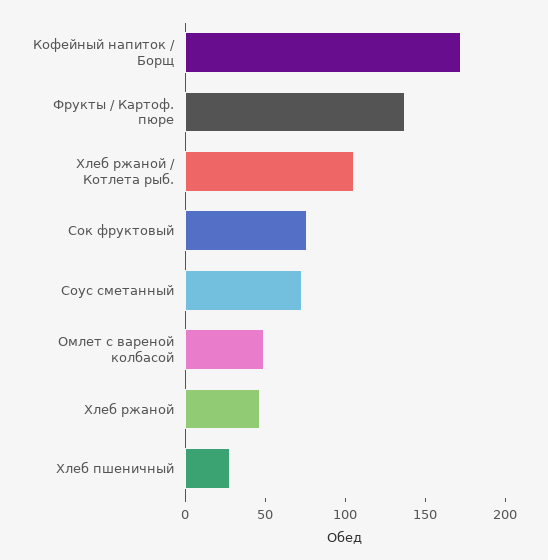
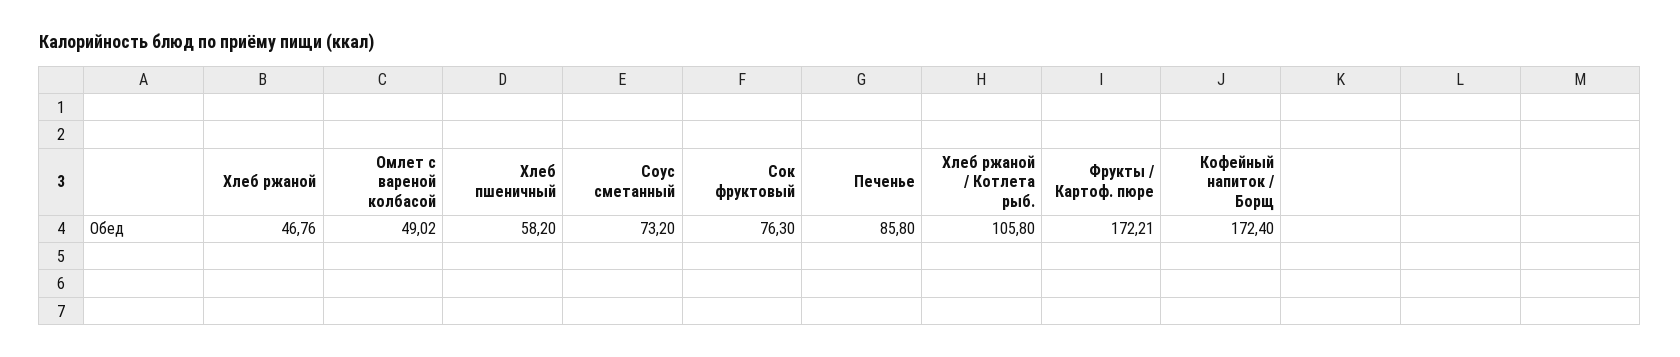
Фрукты / Картоф. пюре: 140 -> 172.21
Хлеб пшеничный: 30 -> 58.2
Печенье: none -> 85.8

